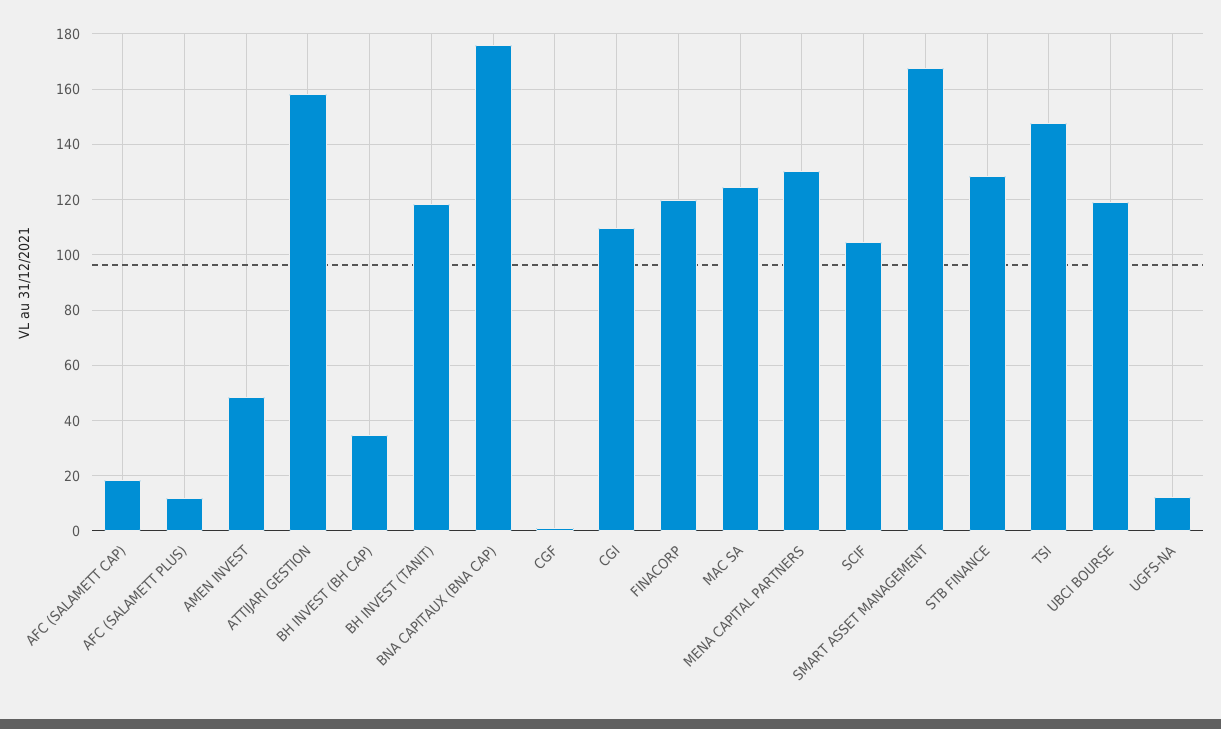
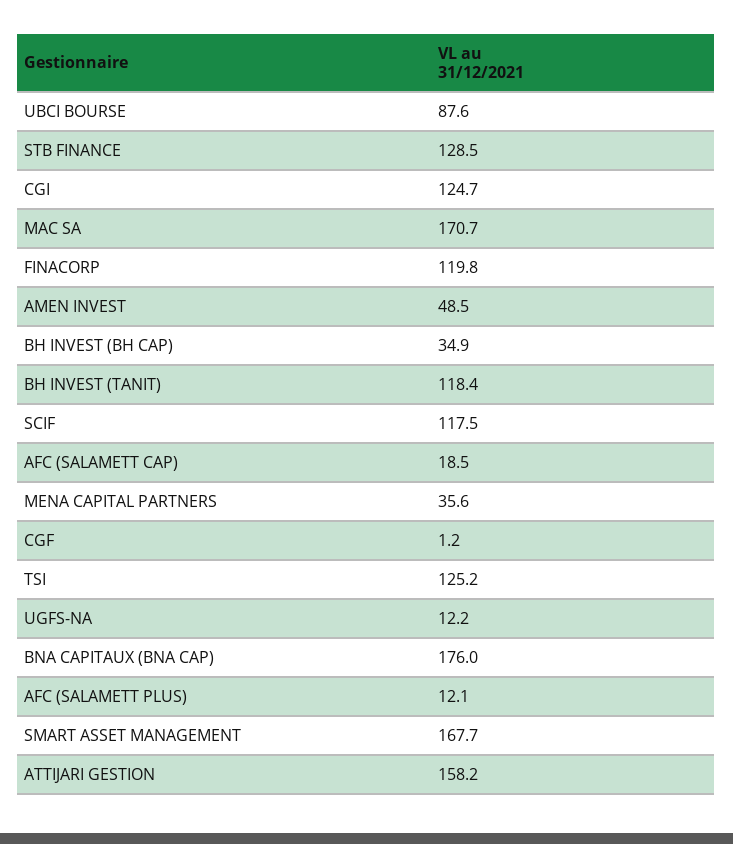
CGI: 110 -> 124.7
MAC SA: 125 -> 170.7
MENA CAPITAL PARTNERS: 130 -> 35.6
SCIF: 105 -> 117.5
TSI: 147.5 -> 125.2
UBCI BOURSE: 120 -> 87.6

